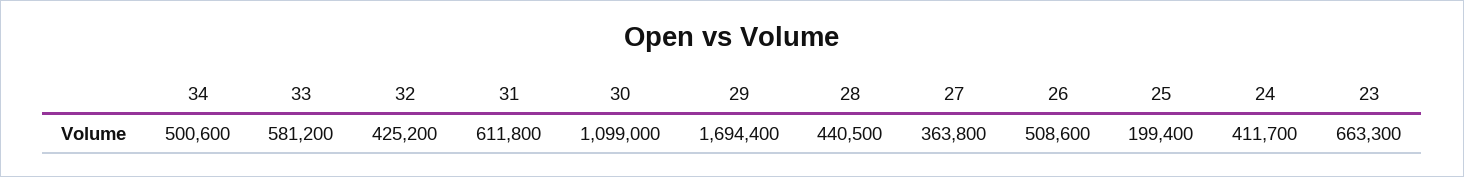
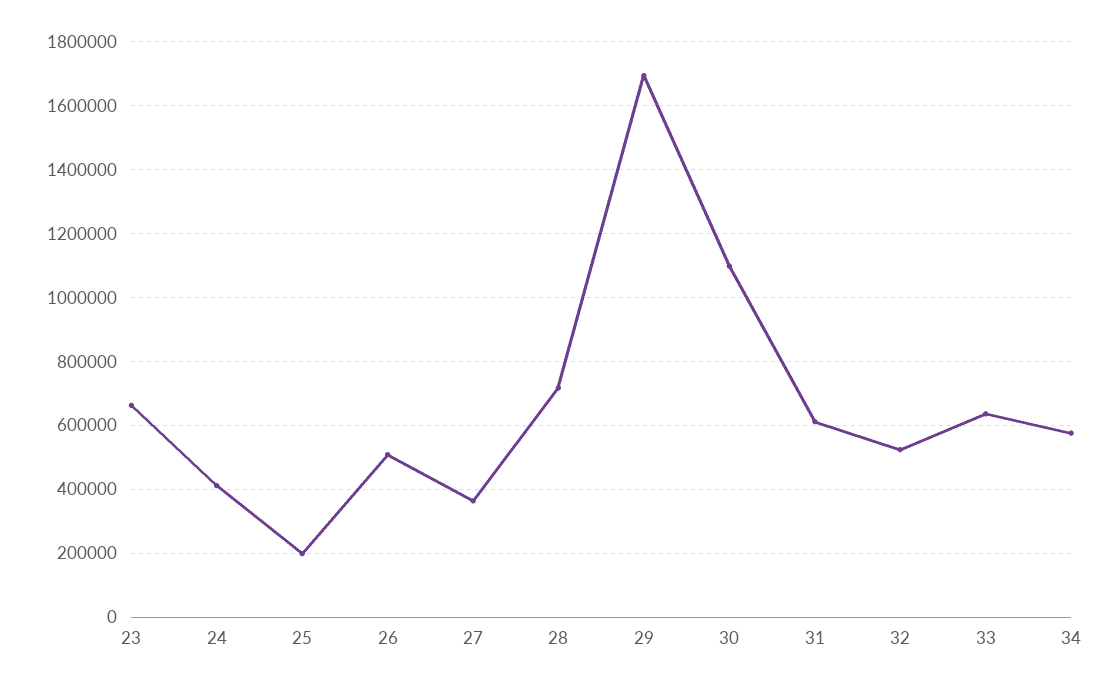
34: 500600 -> 580000
33: 581200 -> 640000
32: 425200 -> 520000
28: 440500 -> 720000

